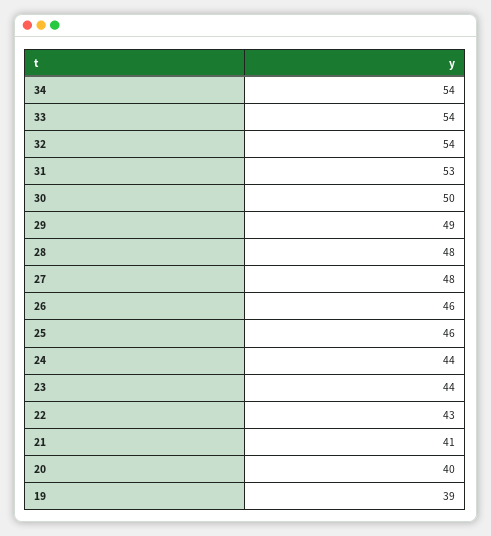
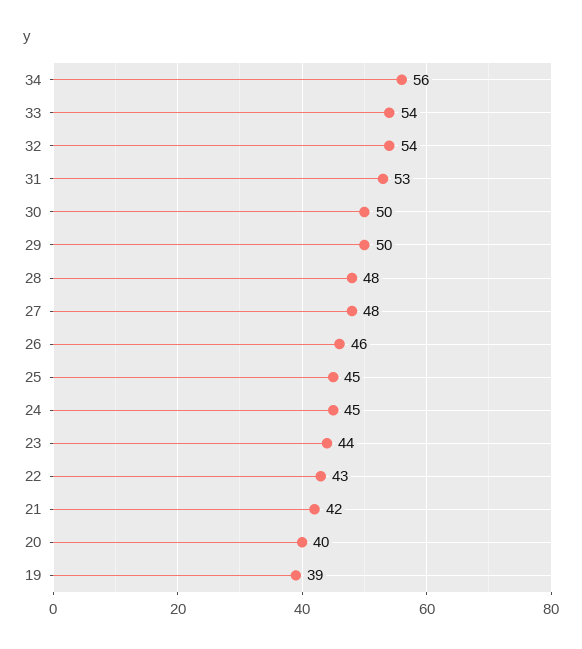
34: 54 -> 56
29: 49 -> 50
25: 46 -> 45
24: 44 -> 45
21: 41 -> 42

